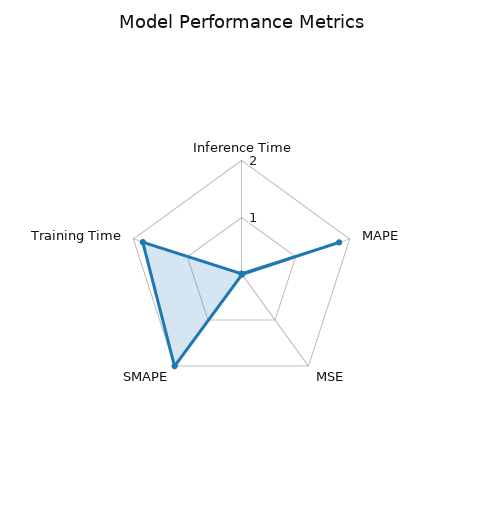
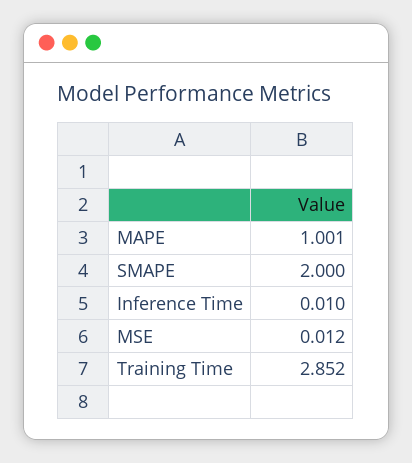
MAPE: 1.8 -> 1.001
Training Time: 1.8 -> 2.852

